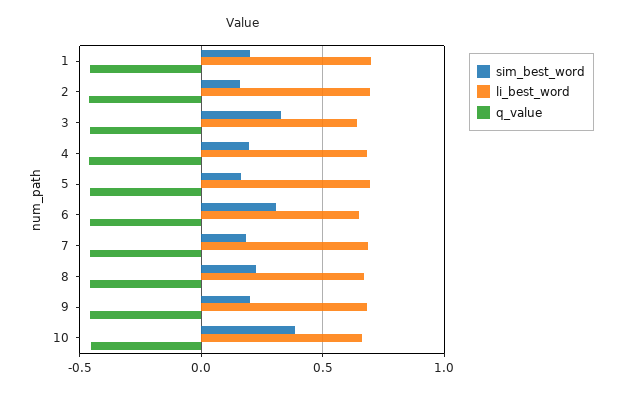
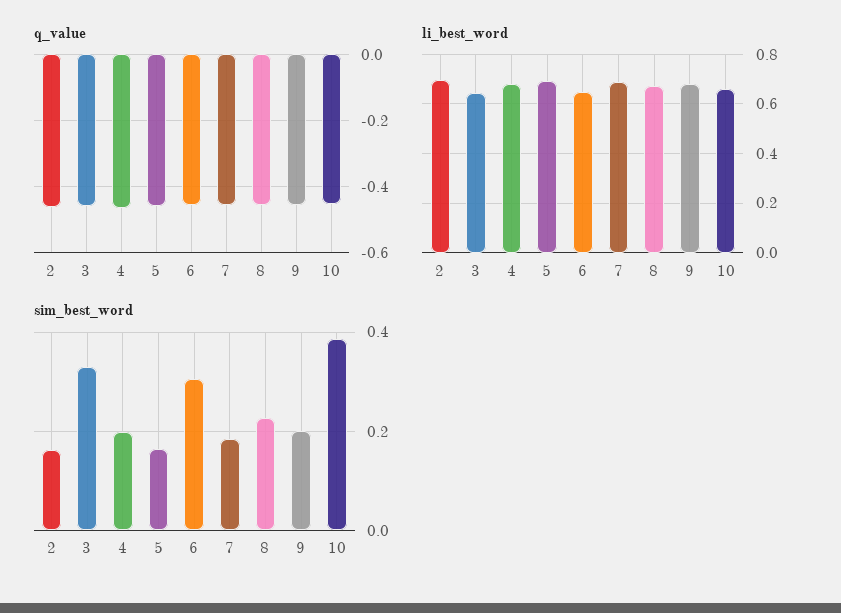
sim_best_word, 1: 0.2 -> none
li_best_word, 1: 0.7 -> none
q_value, 1: -0.45 -> none

